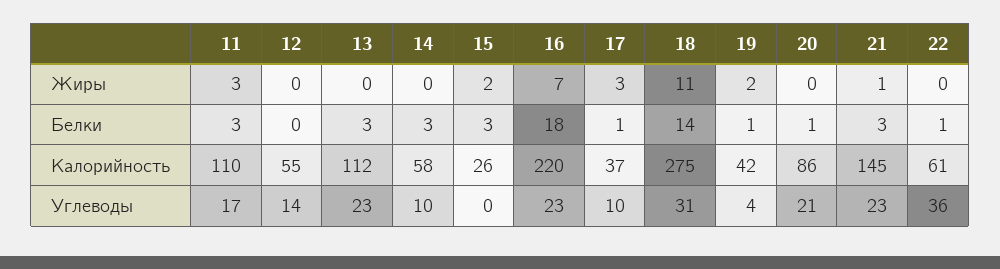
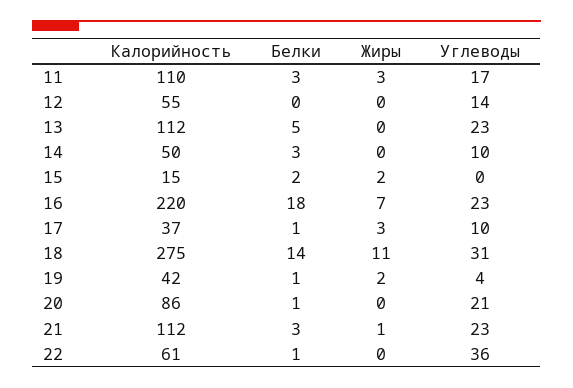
13, Белки: 3 -> 5
15, Белки: 3 -> 2
14, Калорийность: 58 -> 50
15, Калорийность: 26 -> 15
21, Калорийность: 145 -> 112

